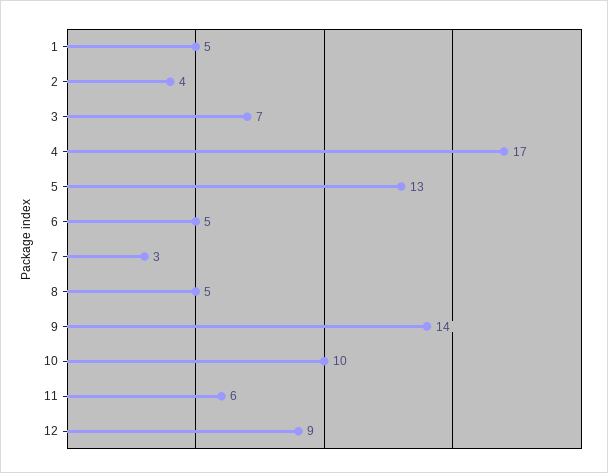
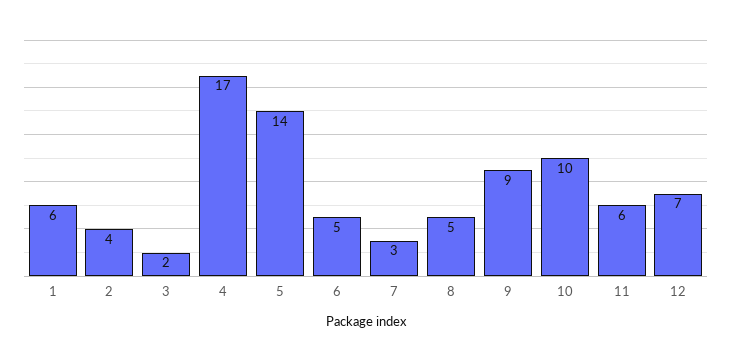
1: 5 -> 6
3: 7 -> 2
5: 13 -> 14
9: 14 -> 9
12: 9 -> 7

